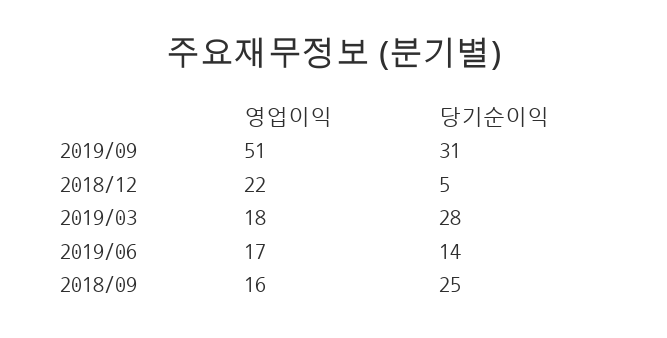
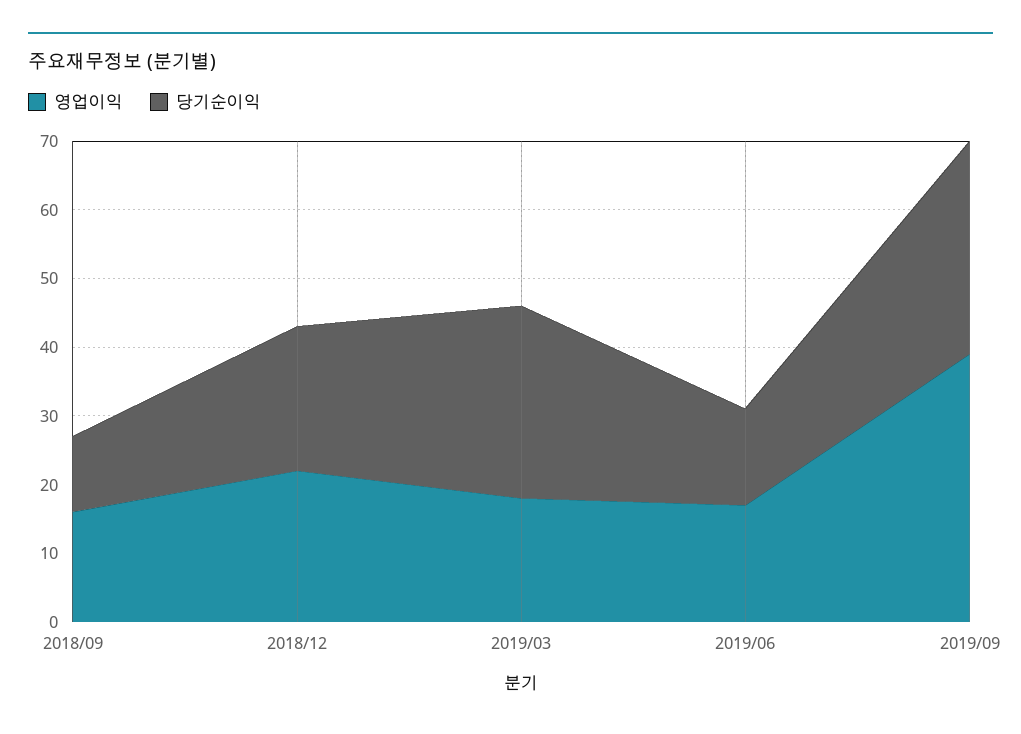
영업이익, 2019/09: 51 -> 40
당기순이익, 2018/12: 5 -> 20
당기순이익, 2018/09: 25 -> 10

